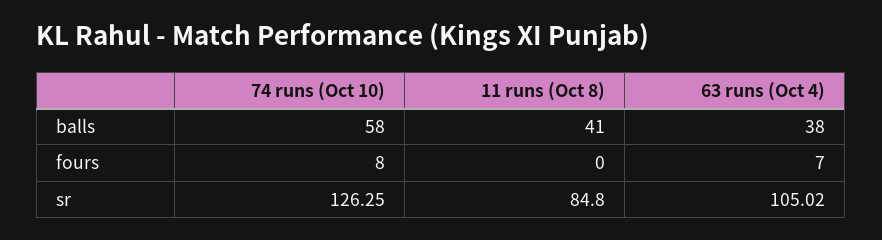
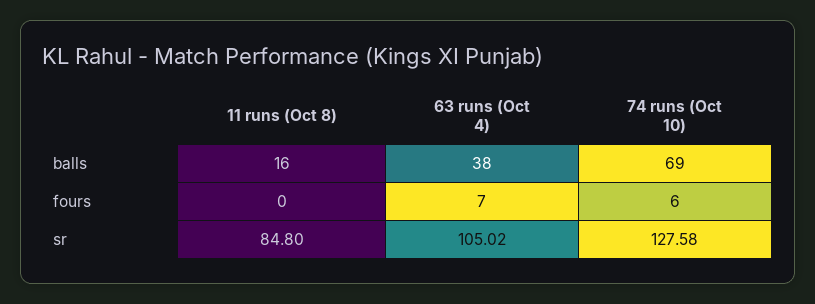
74 runs (Oct 10), balls: 58 -> 69
11 runs (Oct 8), balls: 41 -> 16
74 runs (Oct 10), fours: 8 -> 6
74 runs (Oct 10), sr: 126.25 -> 127.58

